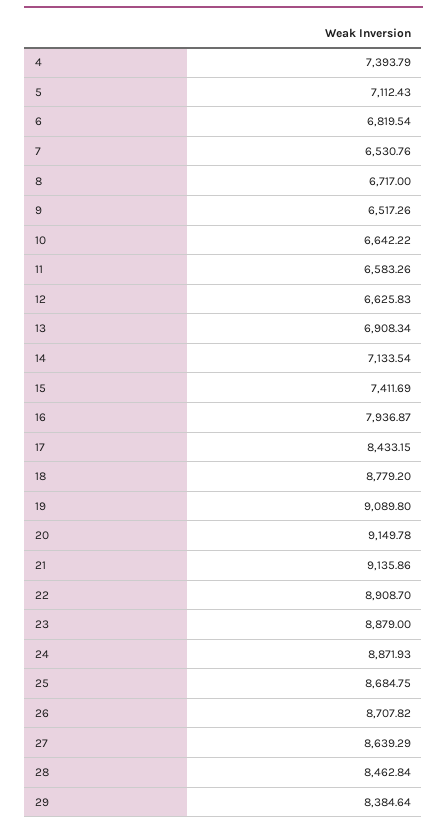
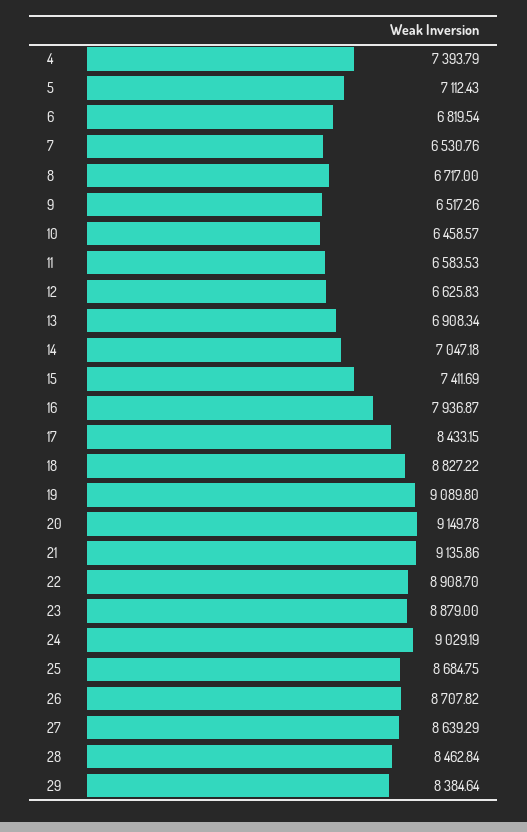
10: 6642.22 -> 6458.57
11: 6583.26 -> 6583.53
14: 7133.54 -> 7047.18
18: 8779.2 -> 8827.22
24: 8871.93 -> 9029.19

